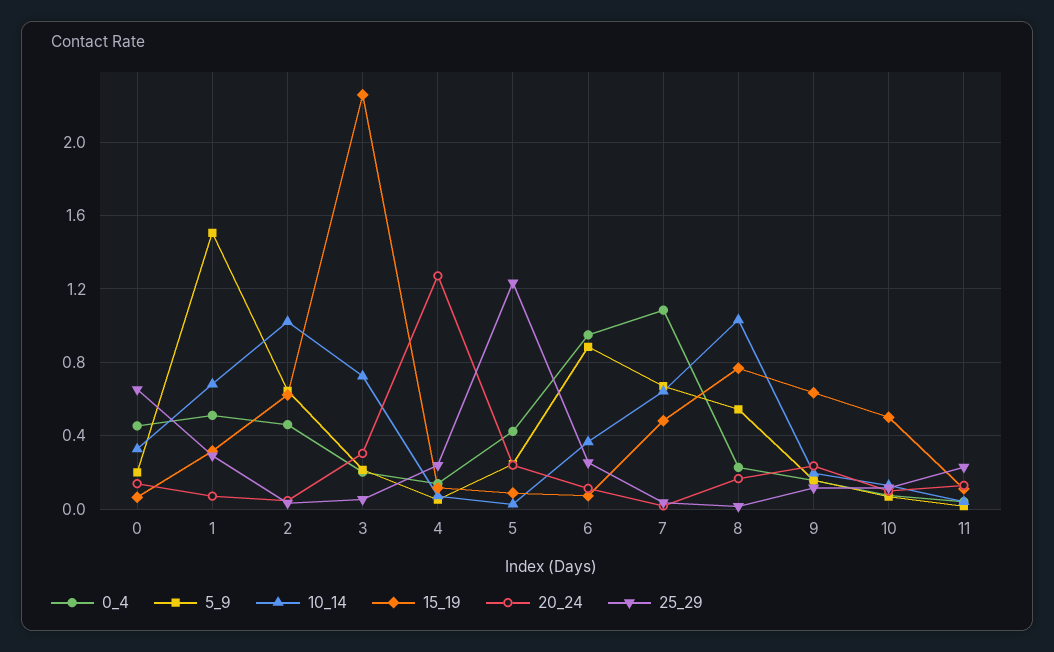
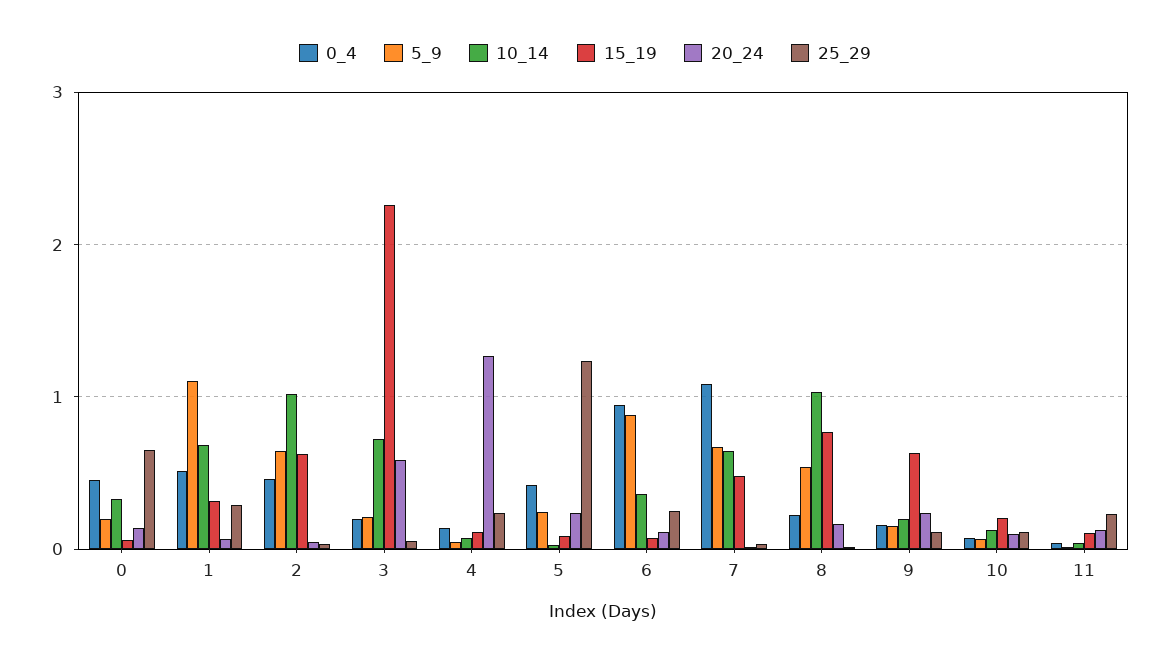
5_9, 1: 1.5 -> 1.1
20_24, 3: 0.3 -> 0.6
15_19, 10: 0.5 -> 0.2

